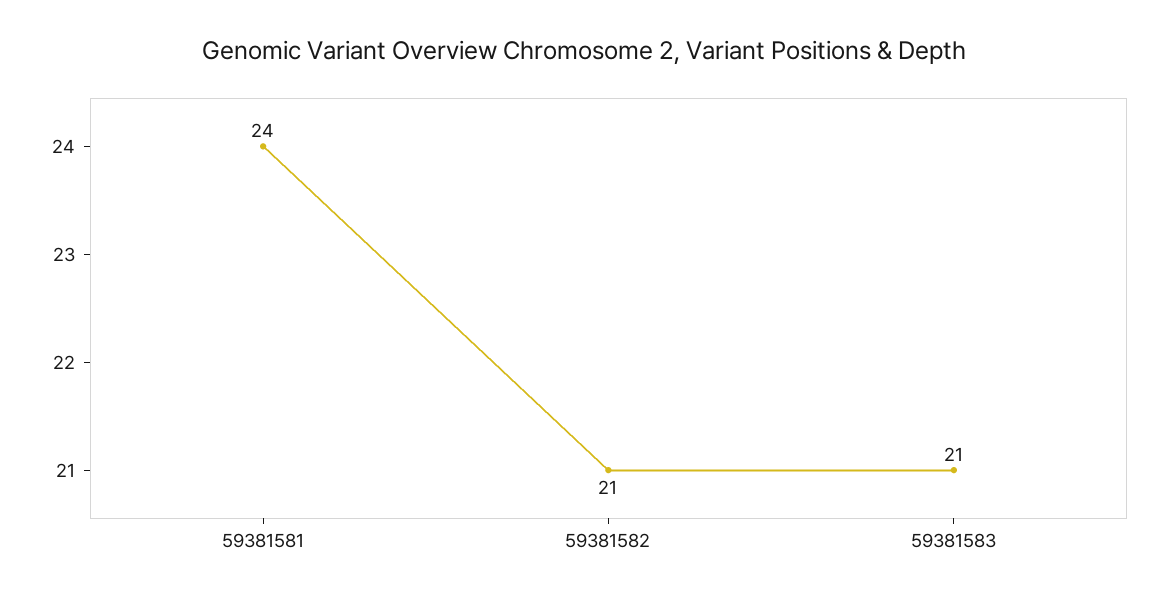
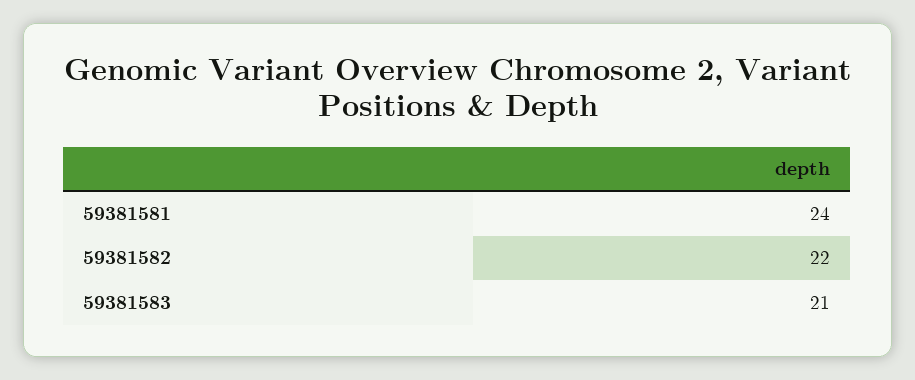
59381582: 21 -> 22

